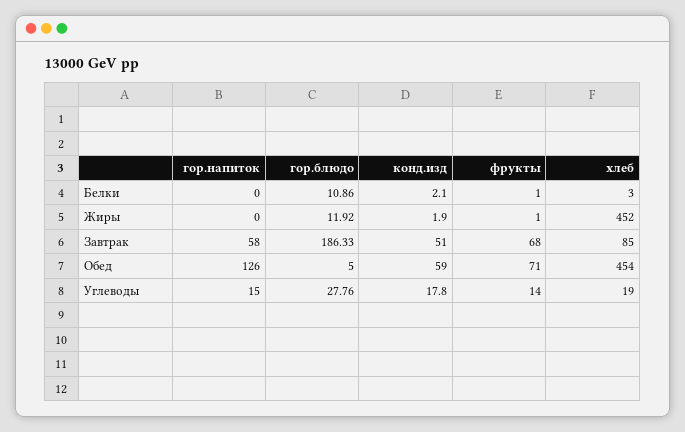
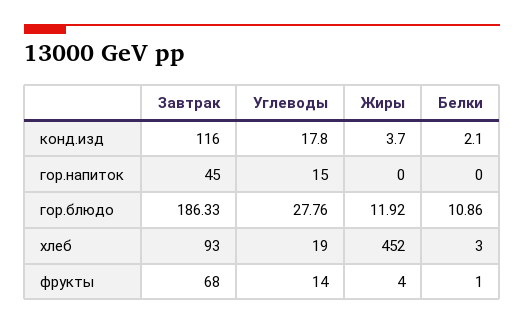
конд.изд, Жиры: 1.9 -> 3.7
фрукты, Жиры: 1 -> 4
гор.напиток, Завтрак: 58 -> 45
конд.изд, Завтрак: 51 -> 116
хлеб, Завтрак: 85 -> 93
гор.напиток, Обед: 126 -> none
гор.блюдо, Обед: 5 -> none
конд.изд, Обед: 59 -> none
фрукты, Обед: 71 -> none
хлеб, Обед: 454 -> none

